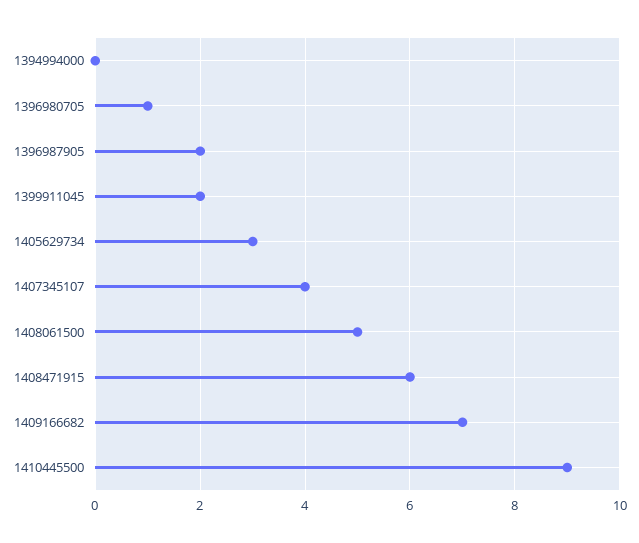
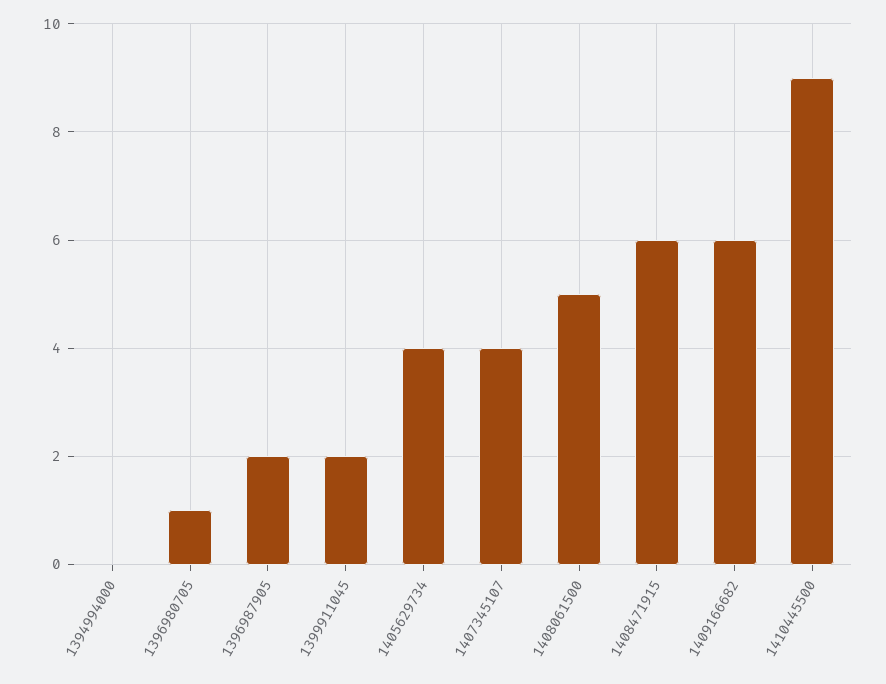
1405629734: 3 -> 4
1409166682: 7 -> 6

